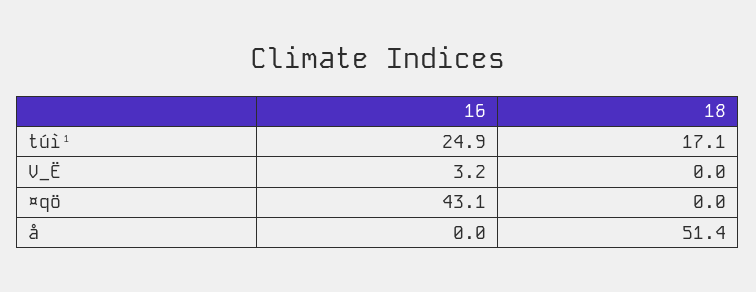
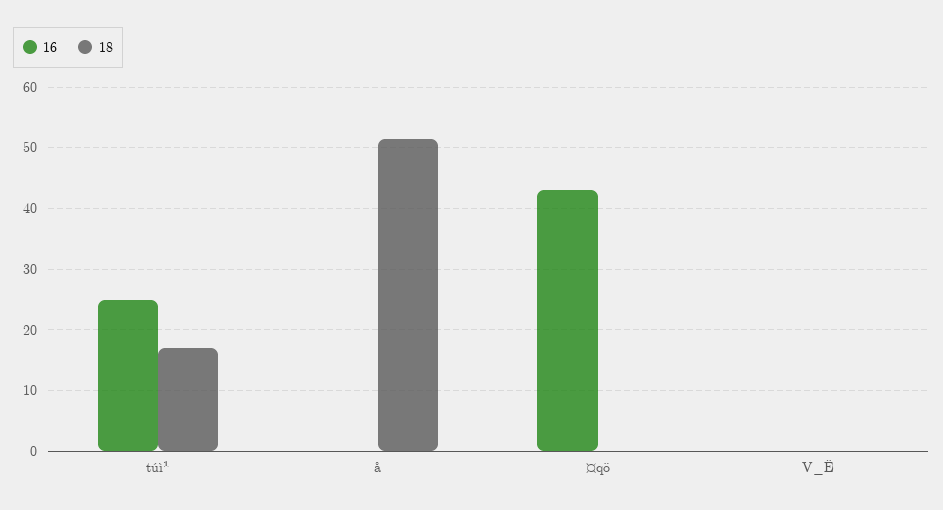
16, V_Ë: 3.2 -> 0

